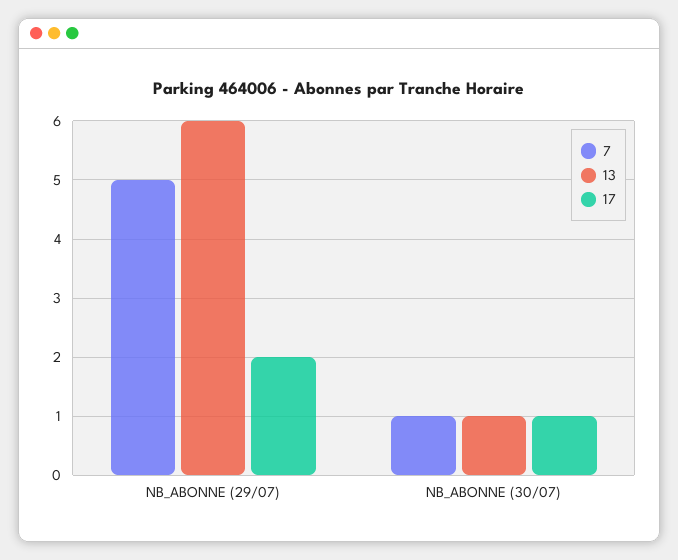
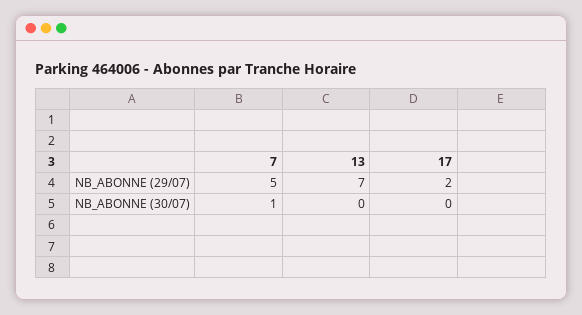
13, NB_ABONNE (29/07): 6 -> 7
13, NB_ABONNE (30/07): 1 -> 0
17, NB_ABONNE (30/07): 1 -> 0

